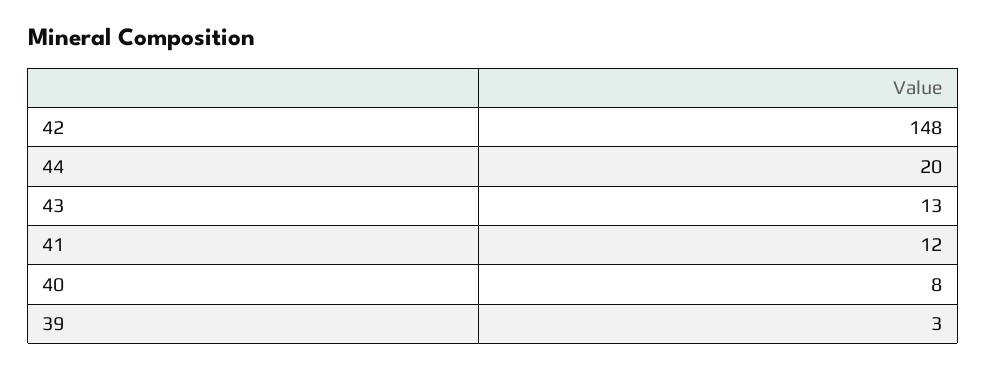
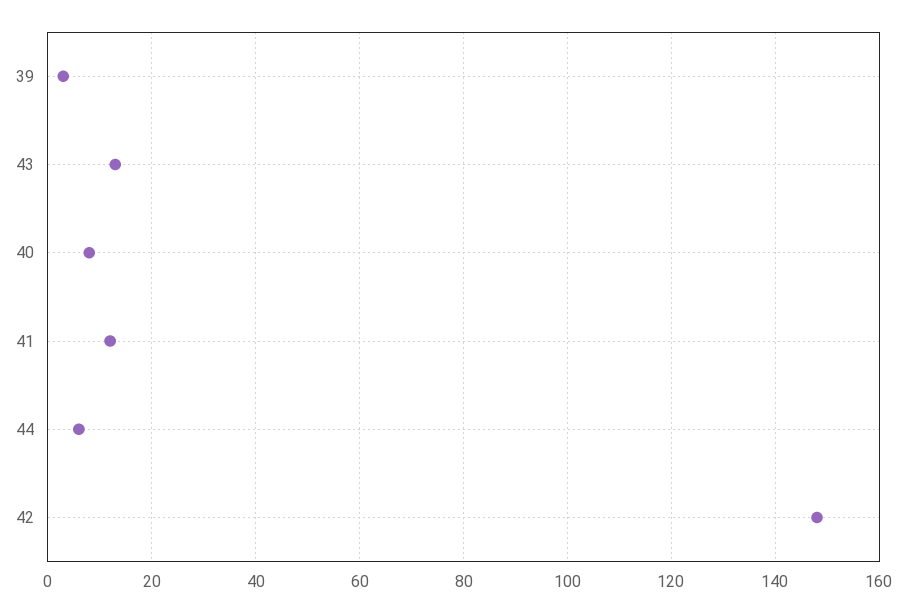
44: 20 -> 5

